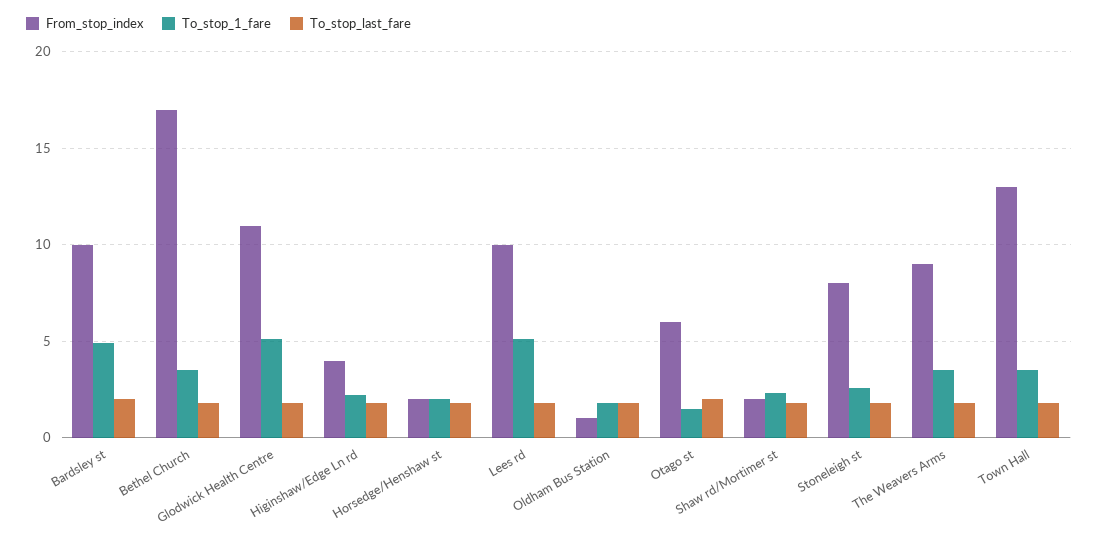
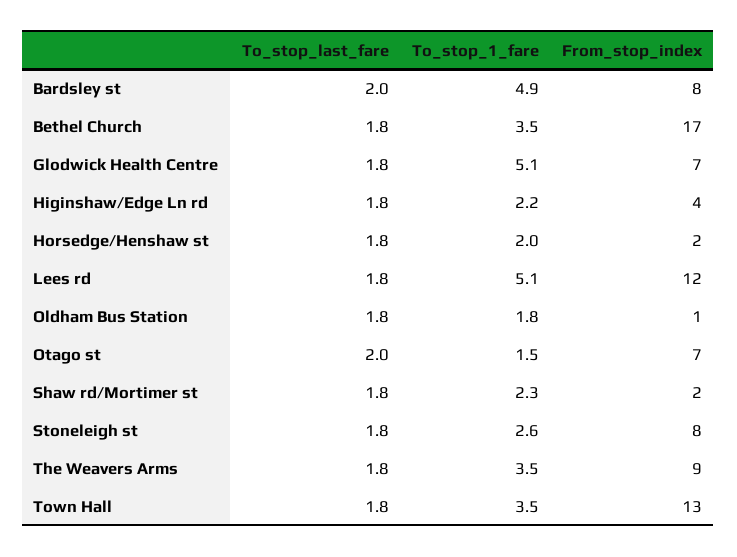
From_stop_index, Bardsley st: 10 -> 8
From_stop_index, Glodwick Health Centre: 11 -> 7
From_stop_index, Lees rd: 10 -> 12
From_stop_index, Otago st: 6 -> 7

